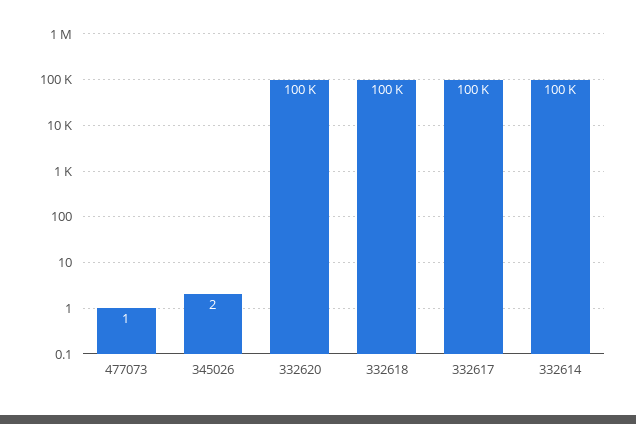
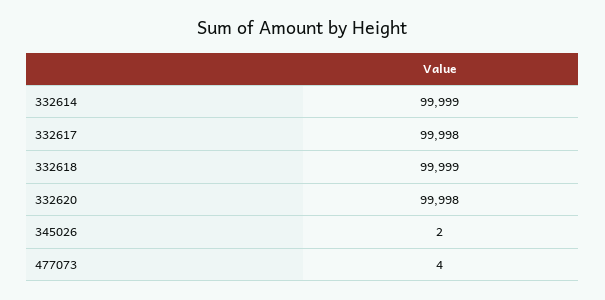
477073: 1 -> 4

